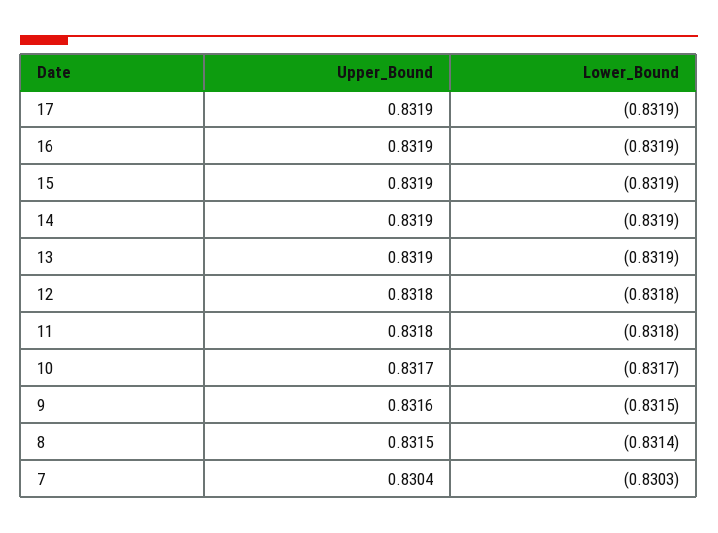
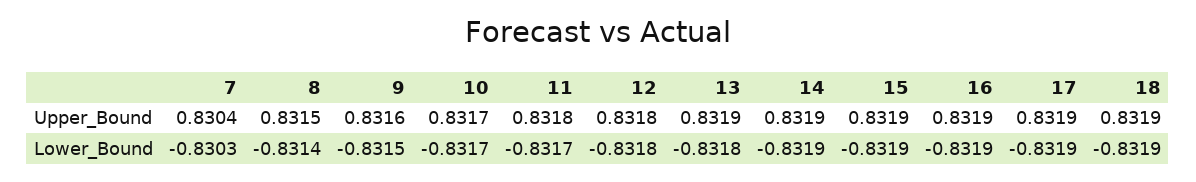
Lower_Bound, 13: -0.8319 -> -0.8318
Lower_Bound, 11: -0.8318 -> -0.8317
Upper_Bound, 18: none -> 0.8319
Lower_Bound, 18: none -> -0.8319

